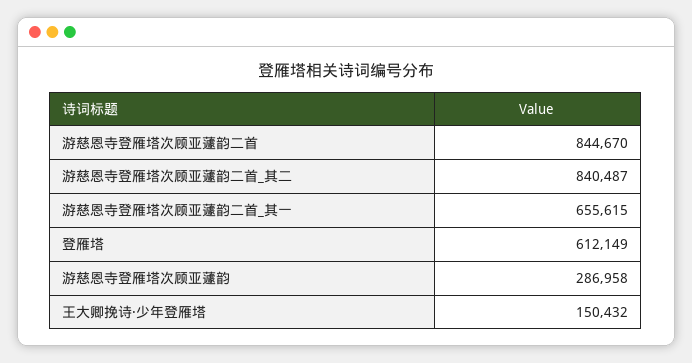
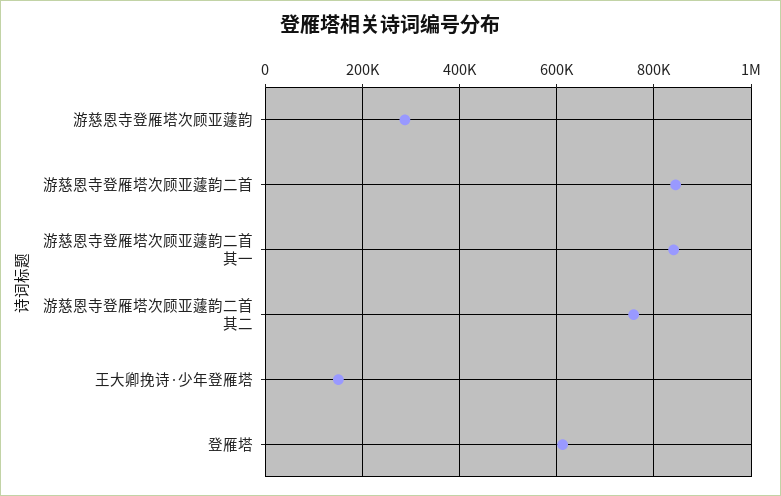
游慈恩寺登雁塔次顾亚蘧韵二首_其二: 840487 -> 760000
游慈恩寺登雁塔次顾亚蘧韵二首_其一: 655615 -> 840000

